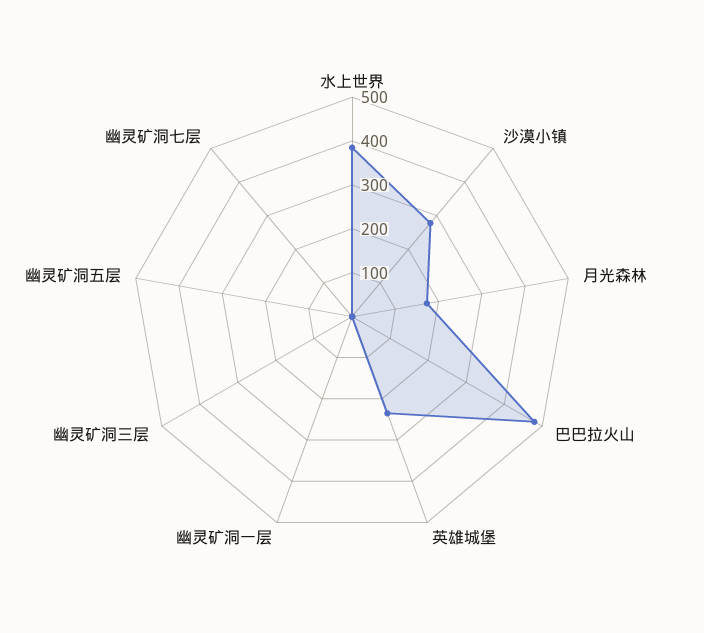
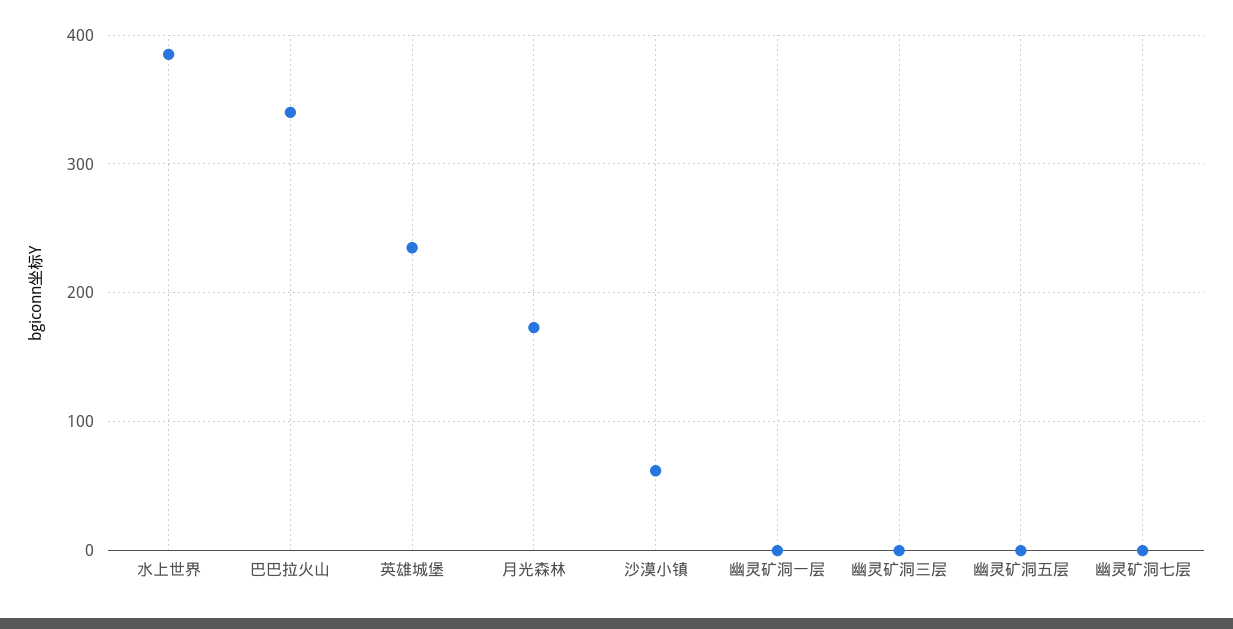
沙漠小镇: 280 -> 60
巴巴拉火山: 480 -> 340

